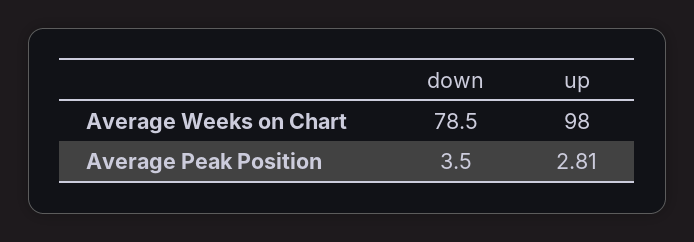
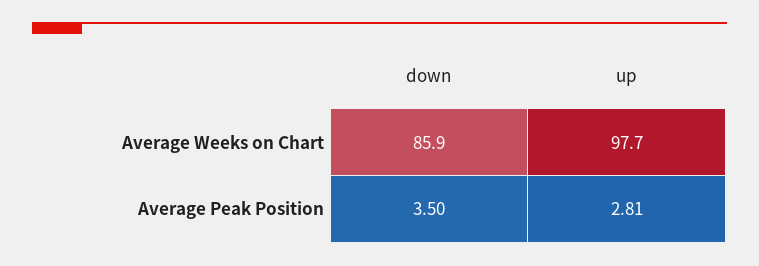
down, Average Weeks on Chart: 78.5 -> 85.9
up, Average Weeks on Chart: 98 -> 97.7

